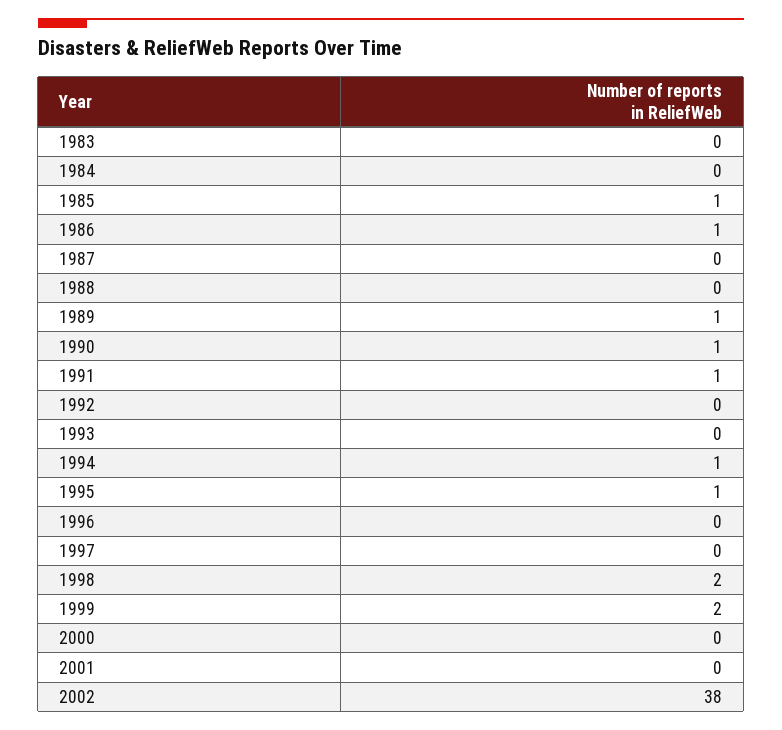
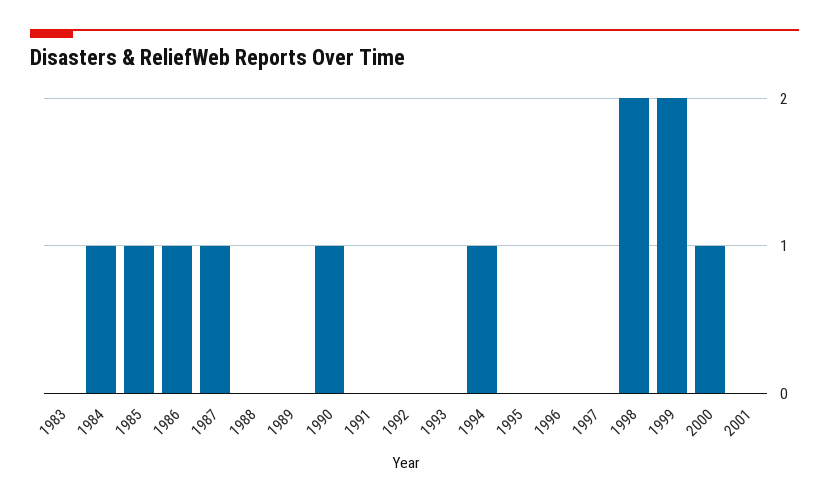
1984: 0 -> 1
1987: 0 -> 1
1989: 1 -> 0
1991: 1 -> 0
1995: 1 -> 0
2000: 0 -> 1
2002: 38 -> none

